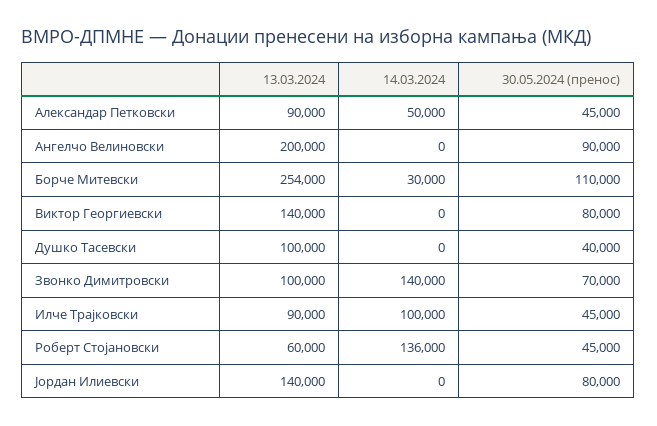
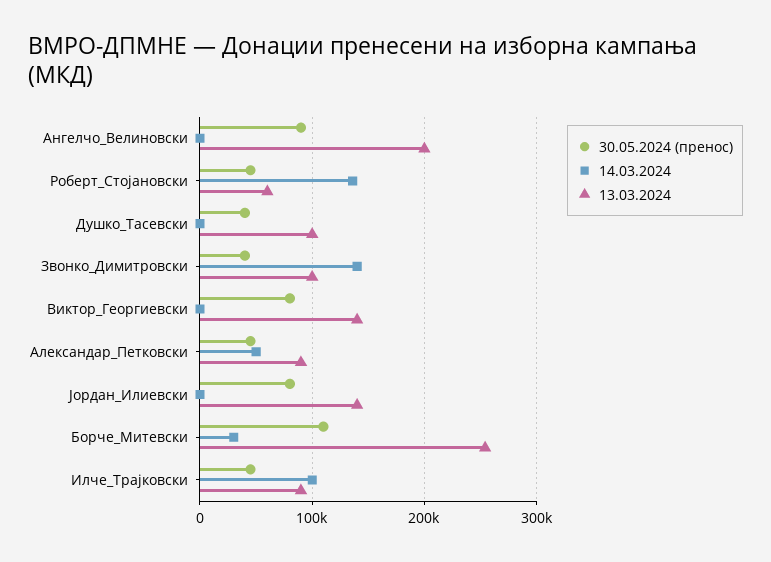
30.05.2024 (пренос), Звонко Димитровски: 70000 -> 40000

